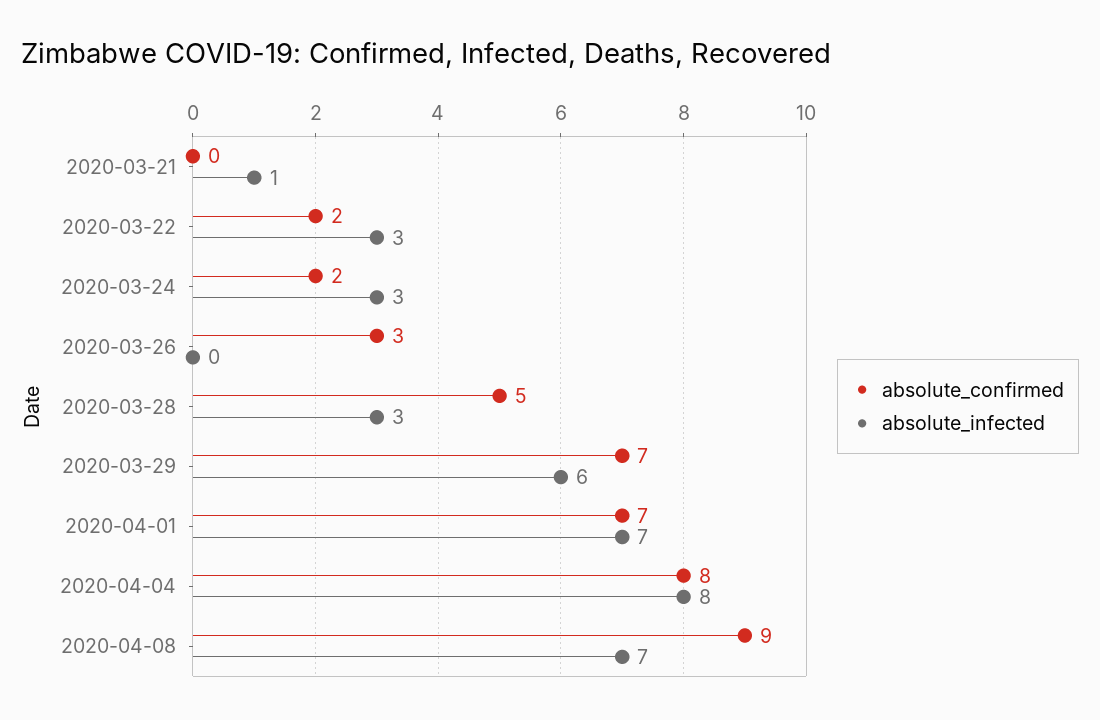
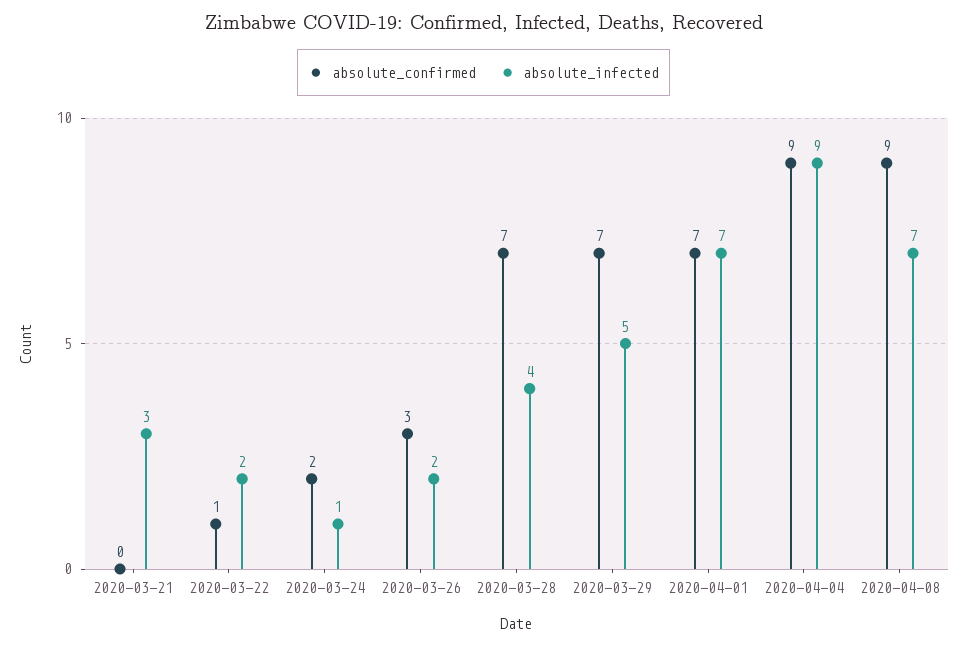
absolute_infected, 2020-03-21: 1 -> 3
absolute_confirmed, 2020-03-22: 2 -> 1
absolute_infected, 2020-03-22: 3 -> 2
absolute_infected, 2020-03-24: 3 -> 1
absolute_infected, 2020-03-26: 0 -> 2
absolute_confirmed, 2020-03-28: 5 -> 7
absolute_infected, 2020-03-28: 3 -> 4
absolute_infected, 2020-03-29: 6 -> 5
absolute_confirmed, 2020-04-04: 8 -> 9
absolute_infected, 2020-04-04: 8 -> 9

